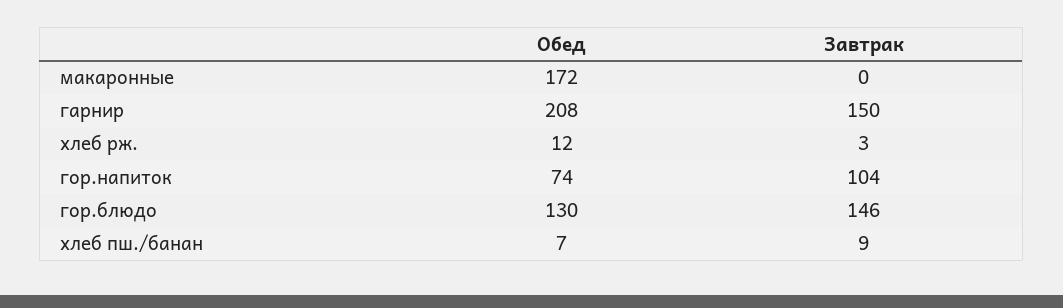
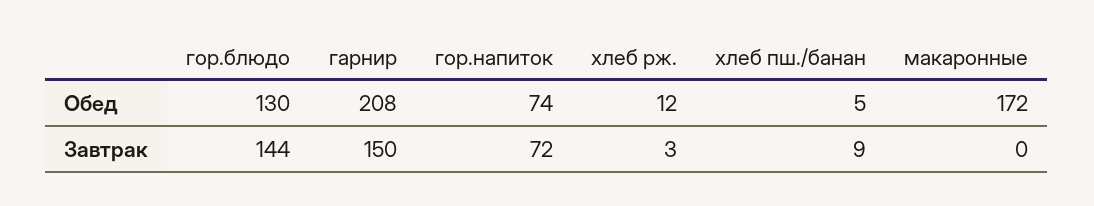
Завтрак, гор.напиток: 104 -> 72
Завтрак, гор.блюдо: 146 -> 144
Обед, хлеб пш./банан: 7 -> 5

